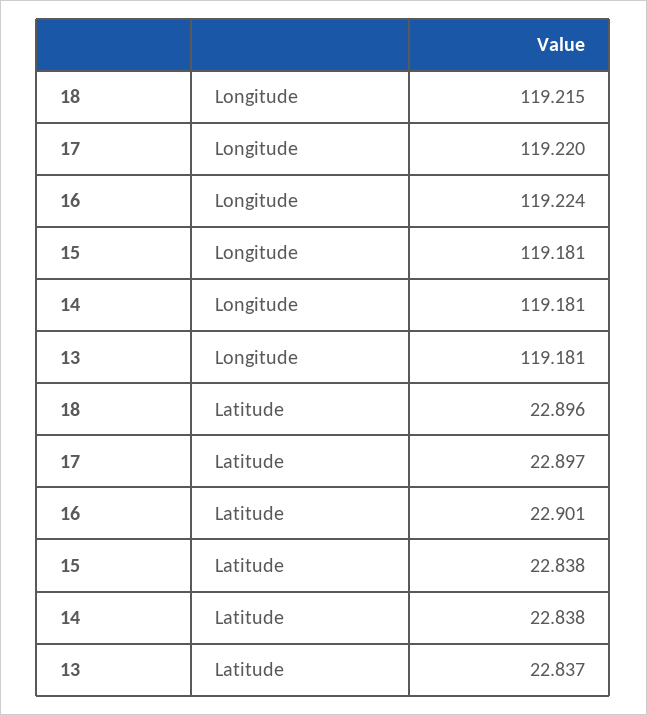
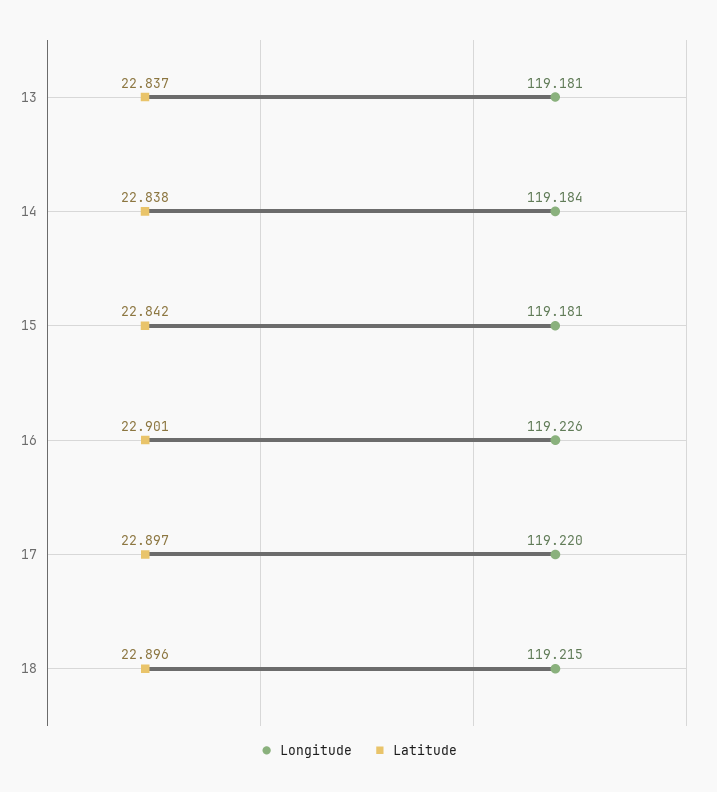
Longitude, 16: 119.224 -> 119.226
Longitude, 14: 119.181 -> 119.184
Latitude, 15: 22.838 -> 22.842

